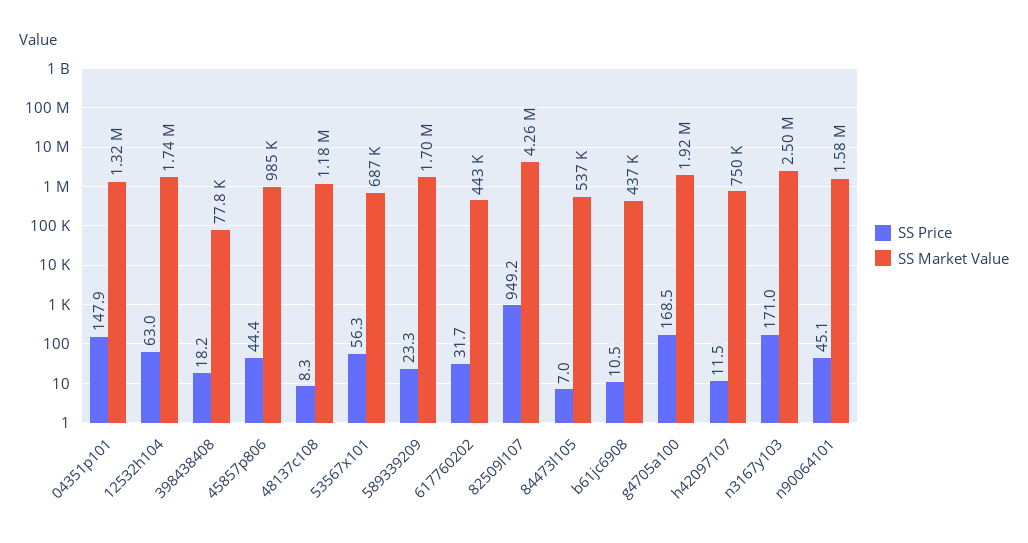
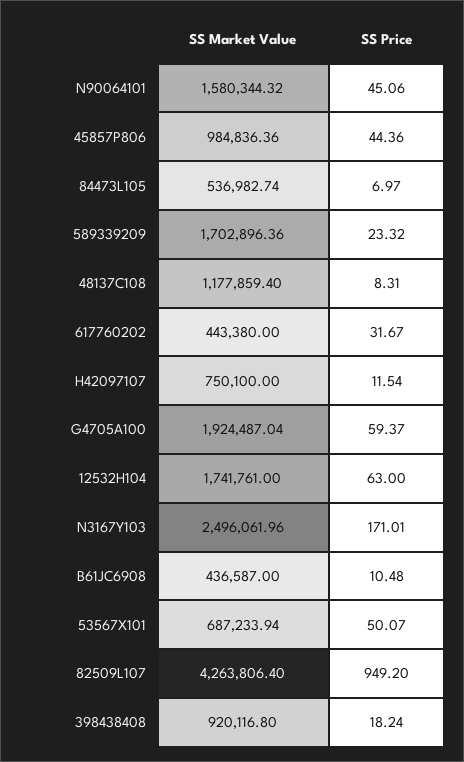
SS Price, 04351p101: 147.9 -> none
SS Market Value, 04351p101: 1320000 -> none
SS Market Value, 398438408: 77800 -> 920116.8
SS Price, 53567x101: 56.3 -> 50.07
SS Price, g4705a100: 168.5 -> 59.37

